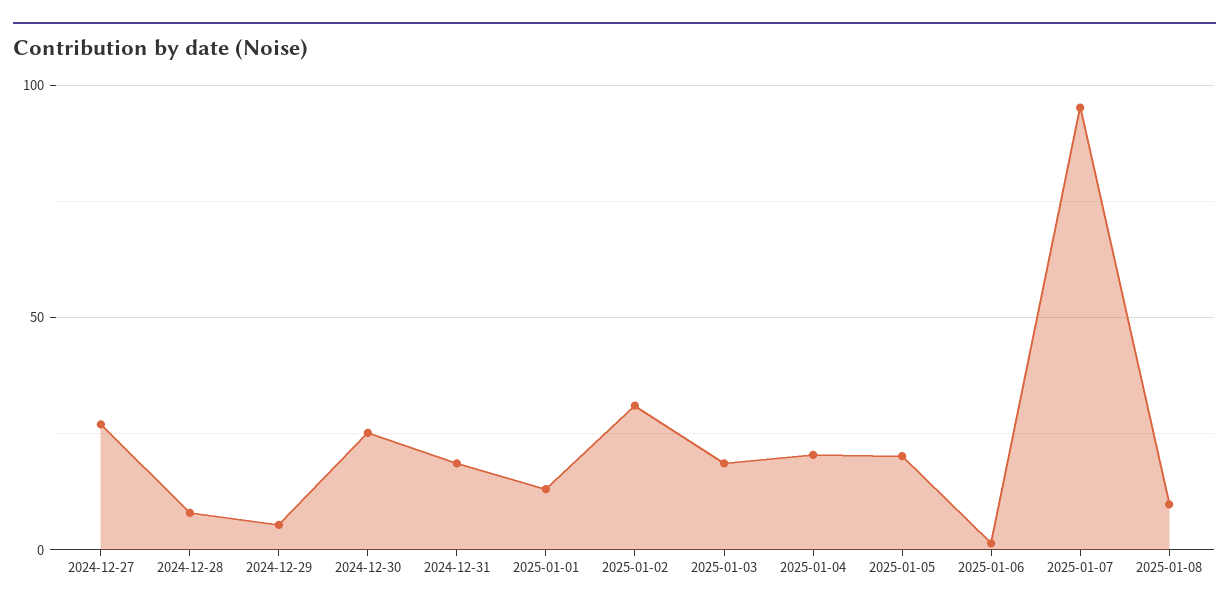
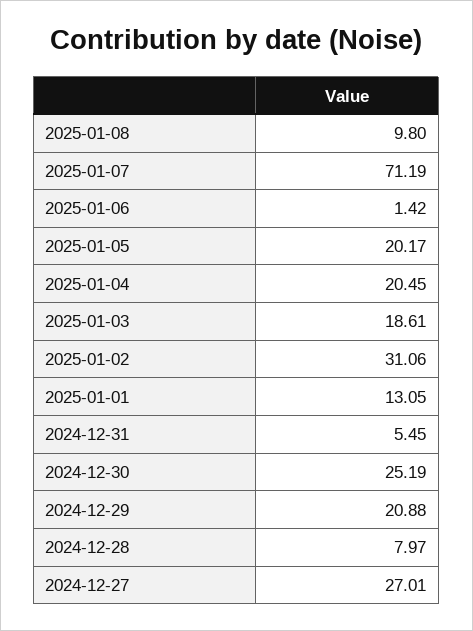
2024-12-29: 5 -> 20.88
2024-12-31: 20 -> 5.45
2025-01-07: 95 -> 71.19

